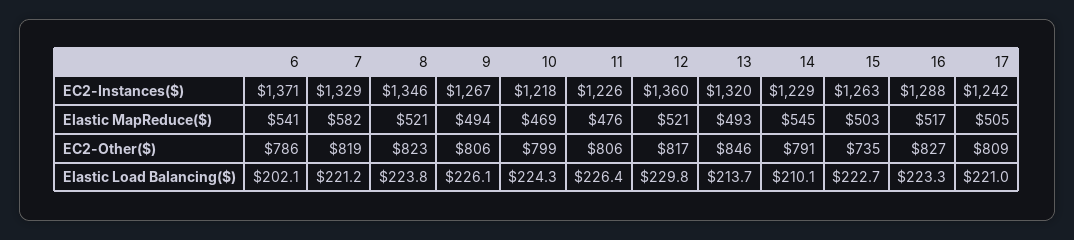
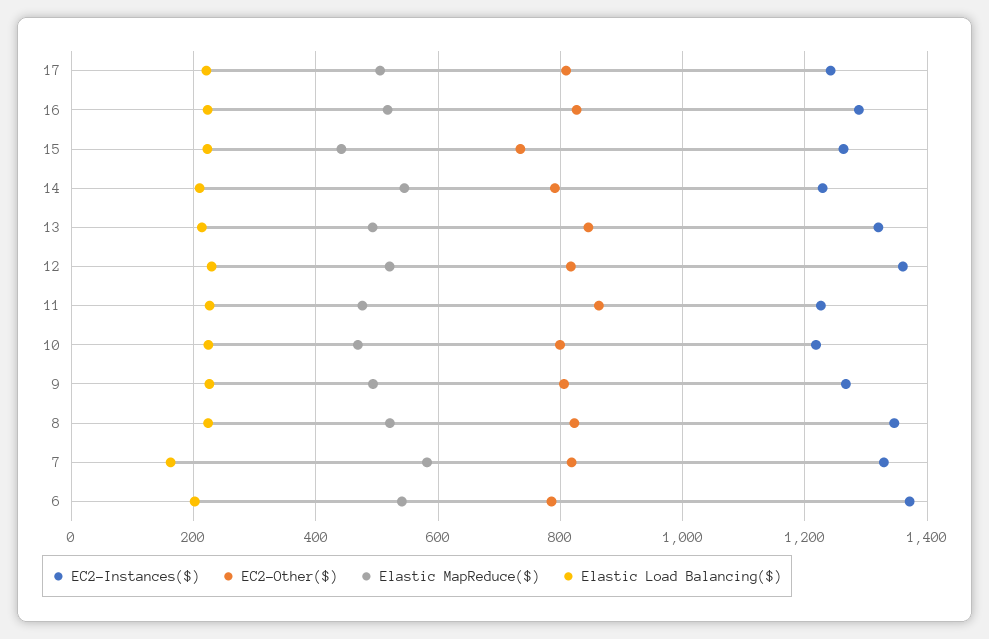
Elastic MapReduce($), 15: 503 -> 440
EC2-Other($), 11: 806 -> 860
Elastic Load Balancing($), 7: 221.2 -> 160

